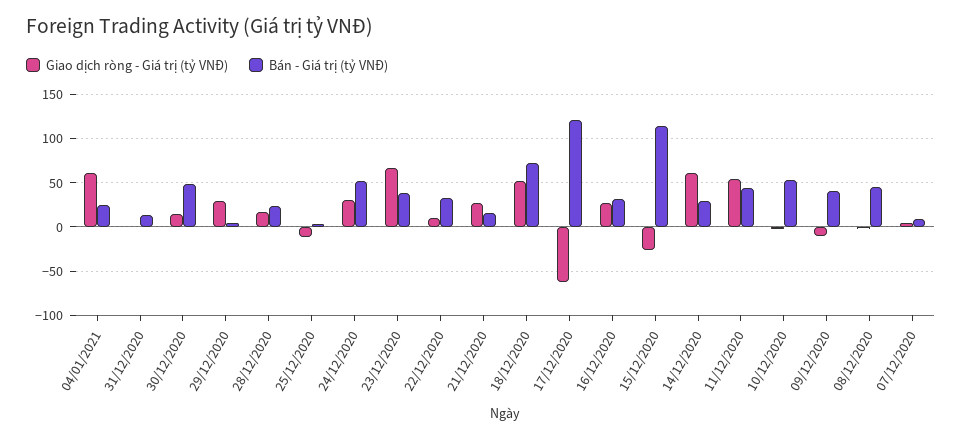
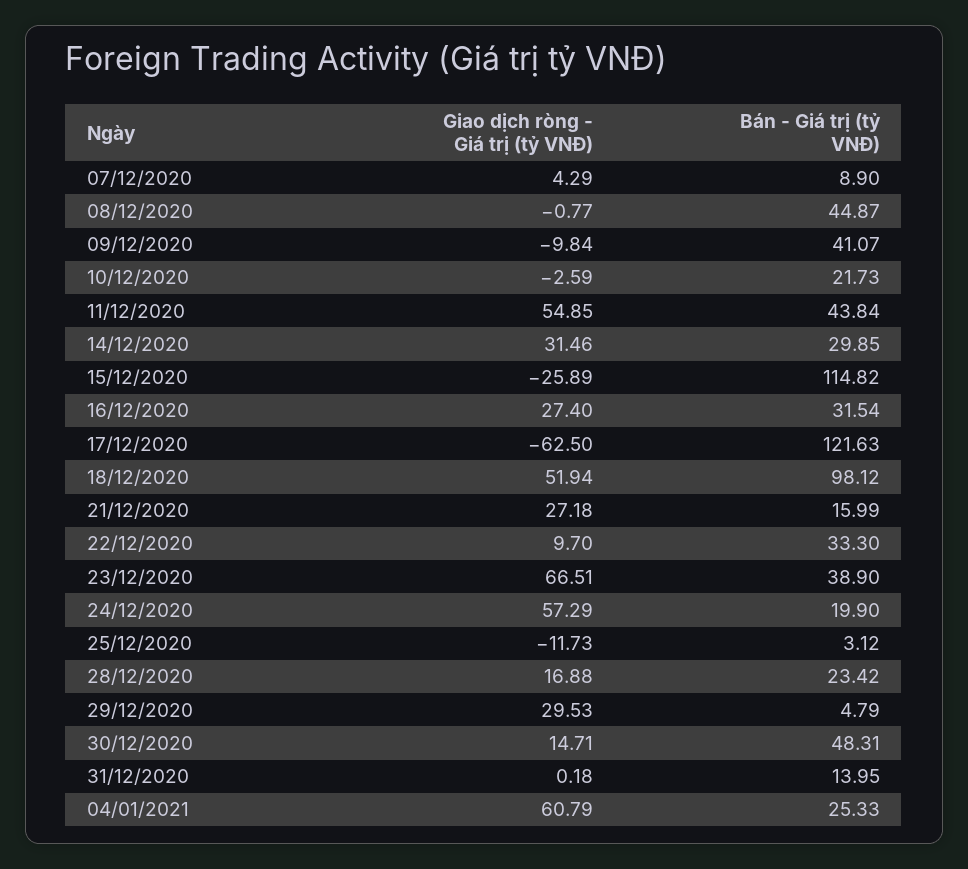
Giao dịch ròng - Giá trị (tỷ VNĐ), 24/12/2020: 30 -> 57.29
Bán - Giá trị (tỷ VNĐ), 24/12/2020: 50 -> 19.9
Bán - Giá trị (tỷ VNĐ), 18/12/2020: 70 -> 98.12
Giao dịch ròng - Giá trị (tỷ VNĐ), 14/12/2020: 60 -> 31.46
Bán - Giá trị (tỷ VNĐ), 10/12/2020: 50 -> 21.73

